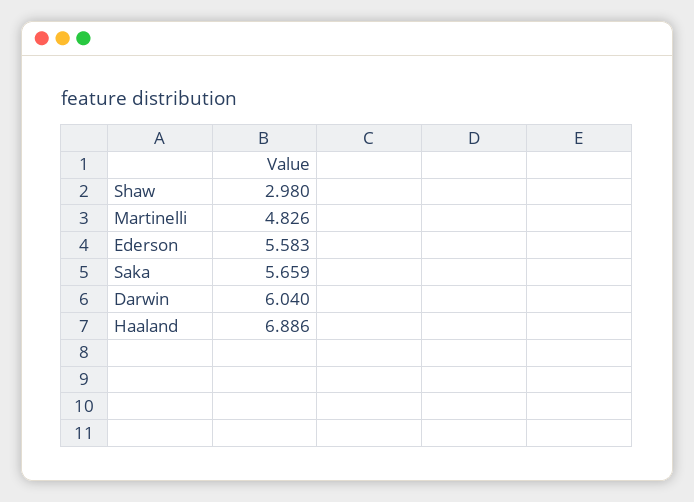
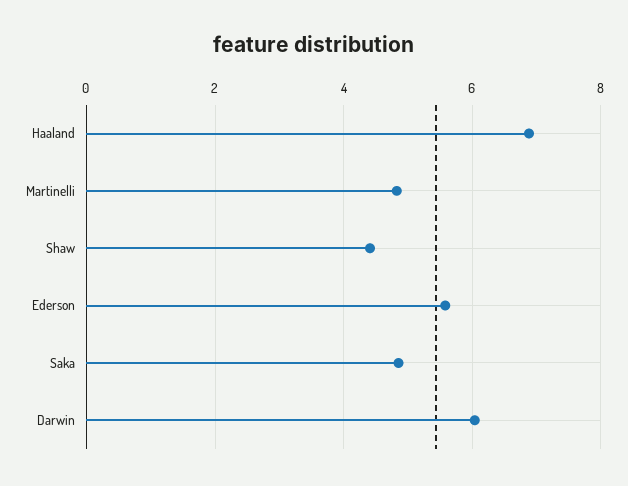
Shaw: 2.98 -> 4.4
Saka: 5.659 -> 4.8

